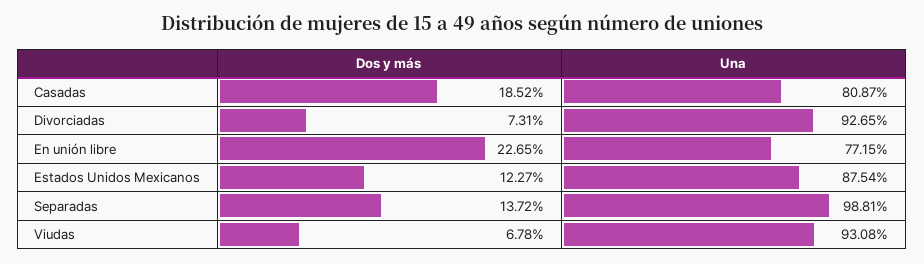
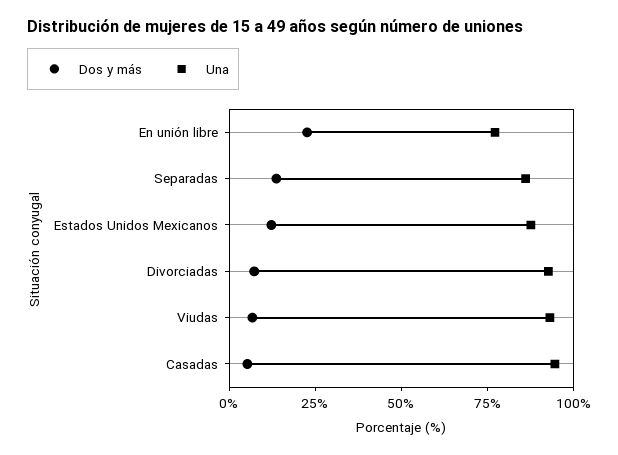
Dos y más, Casadas: 18.52 -> 5
Una, Casadas: 80.87 -> 95
Una, Separadas: 98.81 -> 85

